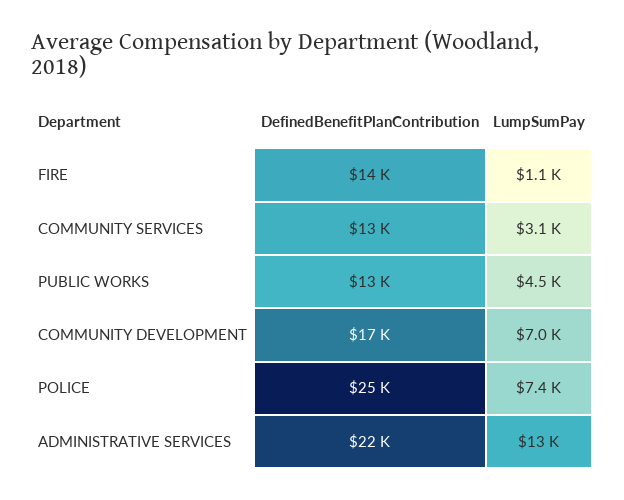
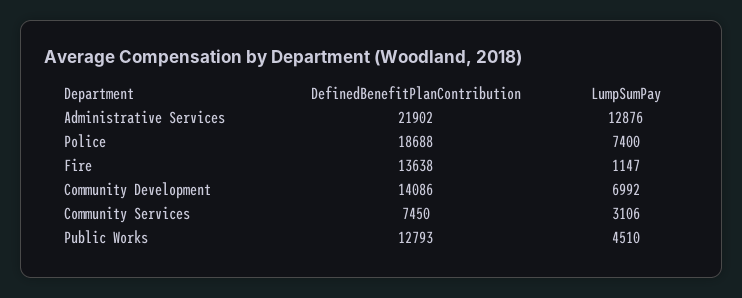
DefinedBenefitPlanContribution, COMMUNITY SERVICES: 13000 -> 7450
DefinedBenefitPlanContribution, COMMUNITY DEVELOPMENT: 17000 -> 14086
DefinedBenefitPlanContribution, POLICE: 25000 -> 18688

